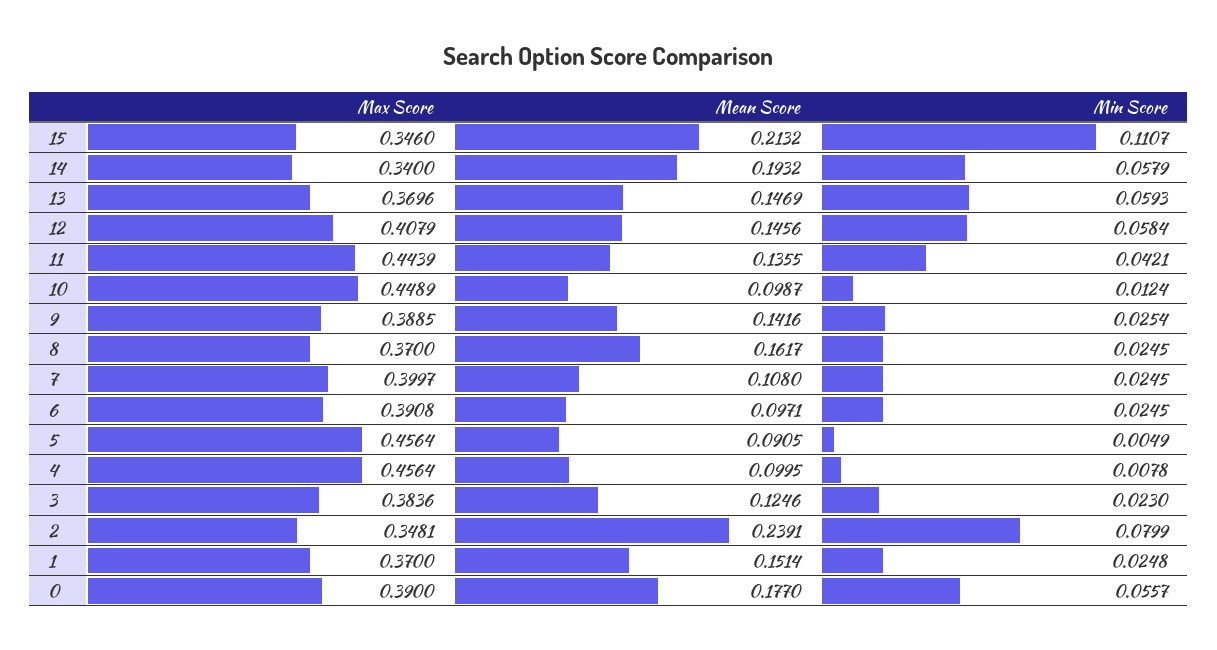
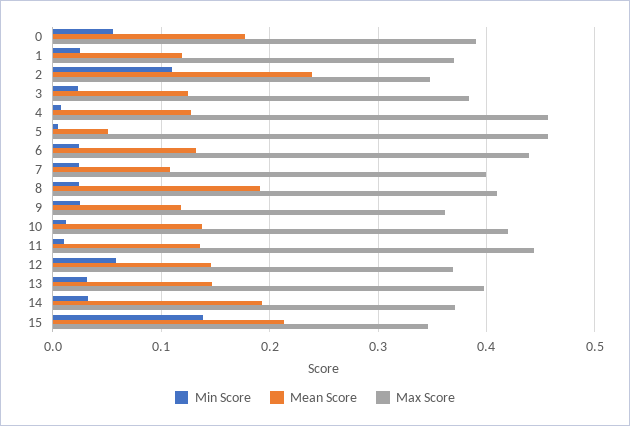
Min Score, 15: 0.1107 -> 0.14
Max Score, 14: 0.34 -> 0.37
Min Score, 14: 0.0579 -> 0.03
Max Score, 13: 0.3696 -> 0.4
Min Score, 13: 0.0593 -> 0.03
Max Score, 12: 0.4079 -> 0.37
Min Score, 11: 0.0421 -> 0.01
Max Score, 10: 0.4489 -> 0.42
Mean Score, 10: 0.0987 -> 0.14
Max Score, 9: 0.3885 -> 0.36
Mean Score, 9: 0.1416 -> 0.12
Max Score, 8: 0.37 -> 0.41
Mean Score, 8: 0.1617 -> 0.19
Max Score, 6: 0.3908 -> 0.44
Mean Score, 6: 0.0971 -> 0.13
Mean Score, 5: 0.0905 -> 0.05
Mean Score, 4: 0.0995 -> 0.13
Min Score, 2: 0.0799 -> 0.11
Mean Score, 1: 0.1514 -> 0.12

